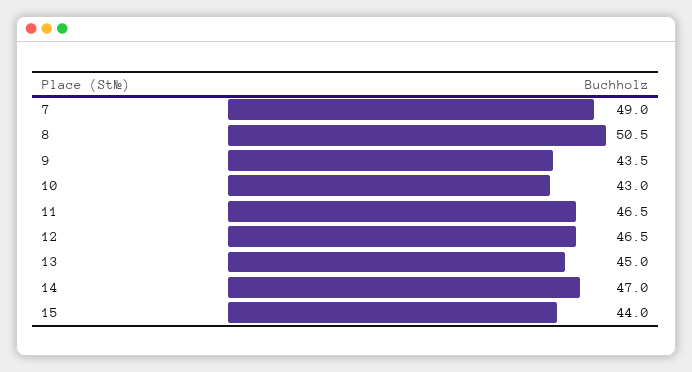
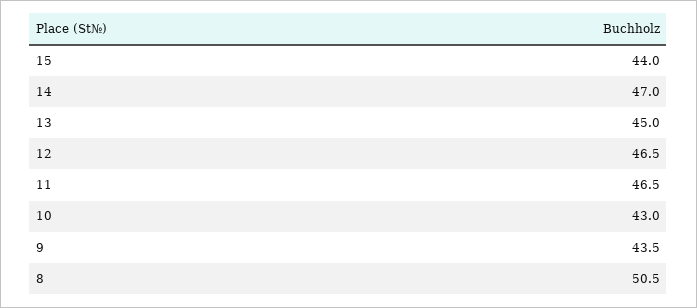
7: 49 -> none

